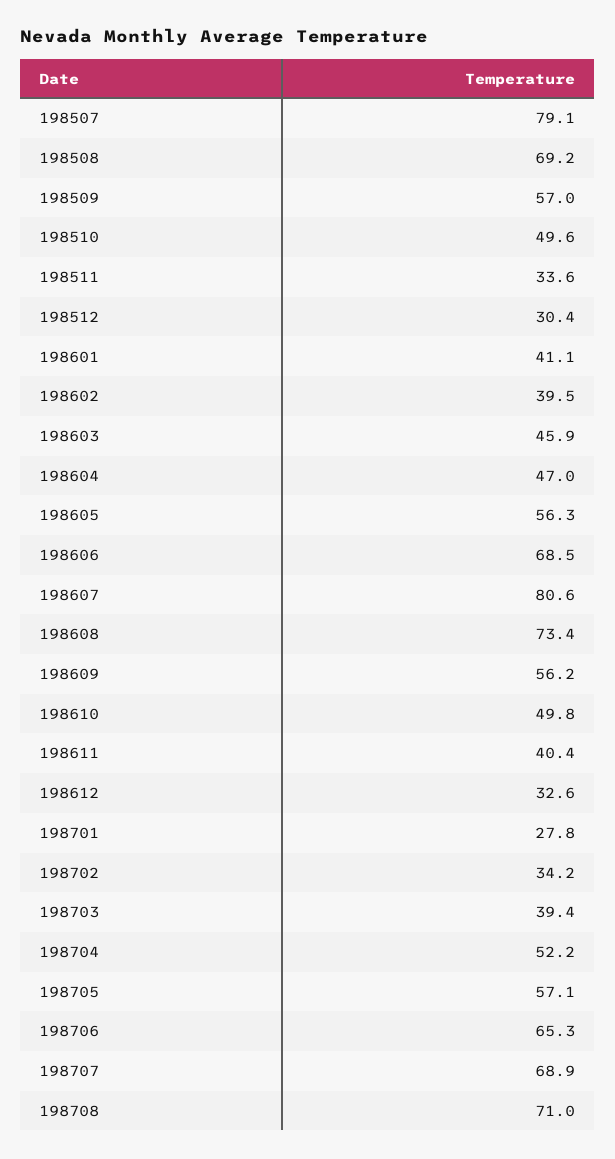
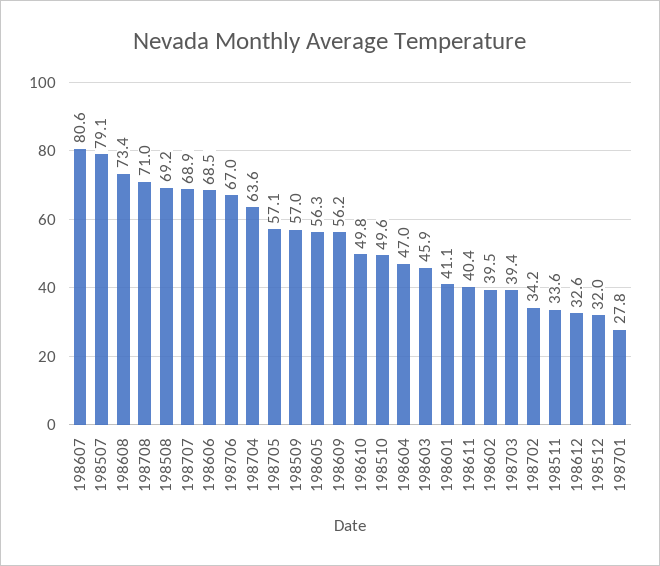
198512: 30.4 -> 32
198704: 52.2 -> 63.6
198706: 65.3 -> 67

